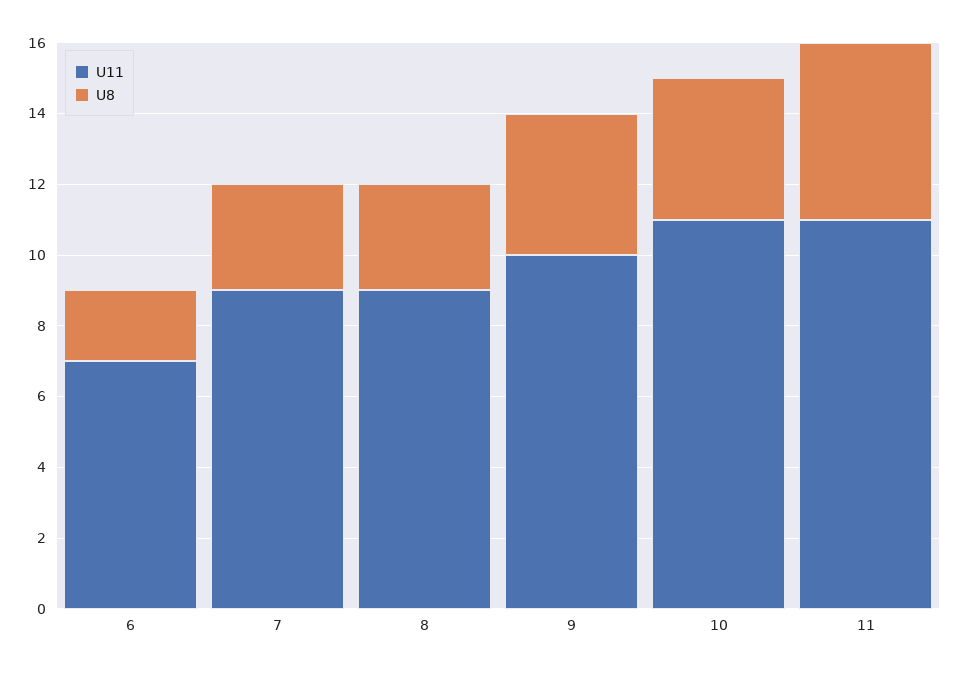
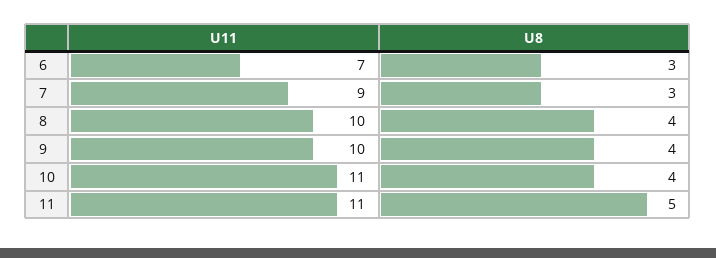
U8, 6: 2 -> 3
U11, 8: 9 -> 10
U8, 8: 3 -> 4

